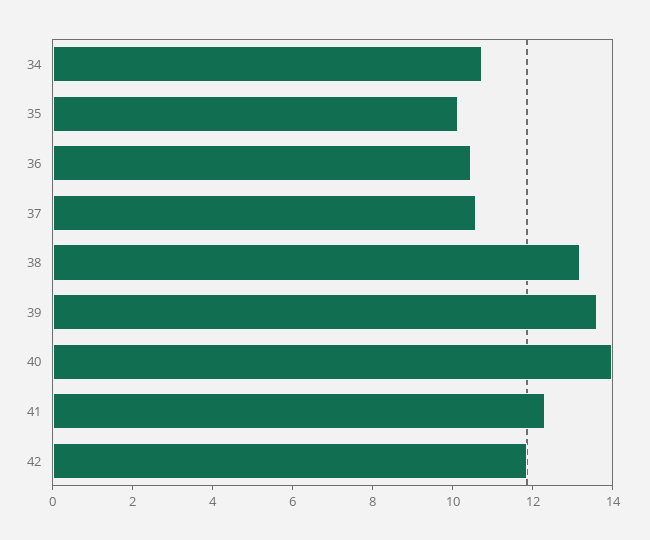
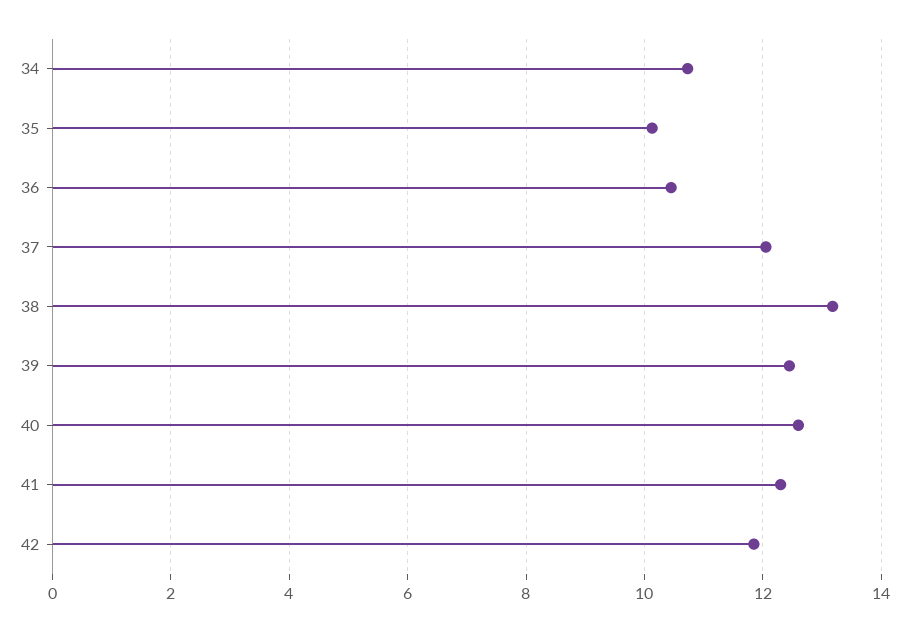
37: 10.5 -> 12
39: 13.5 -> 12.4
40: 14 -> 12.6

